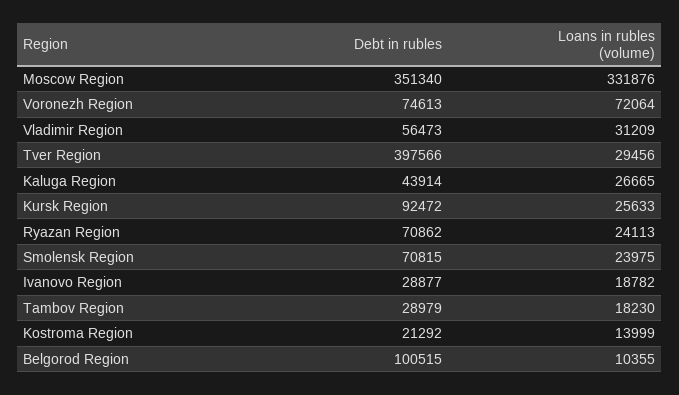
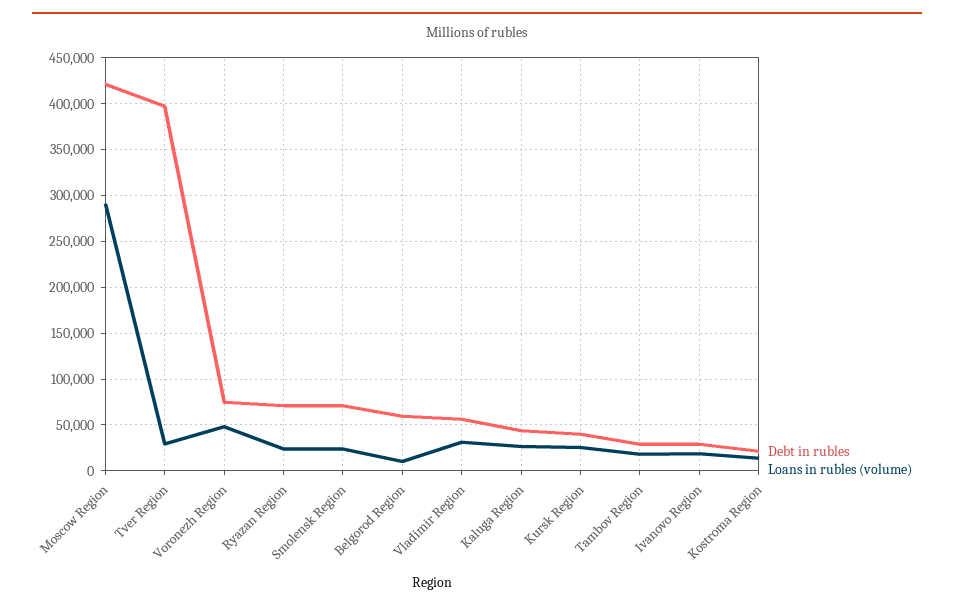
Debt in rubles, Moscow Region: 351340 -> 420000
Loans in rubles (volume), Moscow Region: 331876 -> 290000
Loans in rubles (volume), Voronezh Region: 72064 -> 50000
Debt in rubles, Kursk Region: 92472 -> 40000
Debt in rubles, Belgorod Region: 100515 -> 60000

